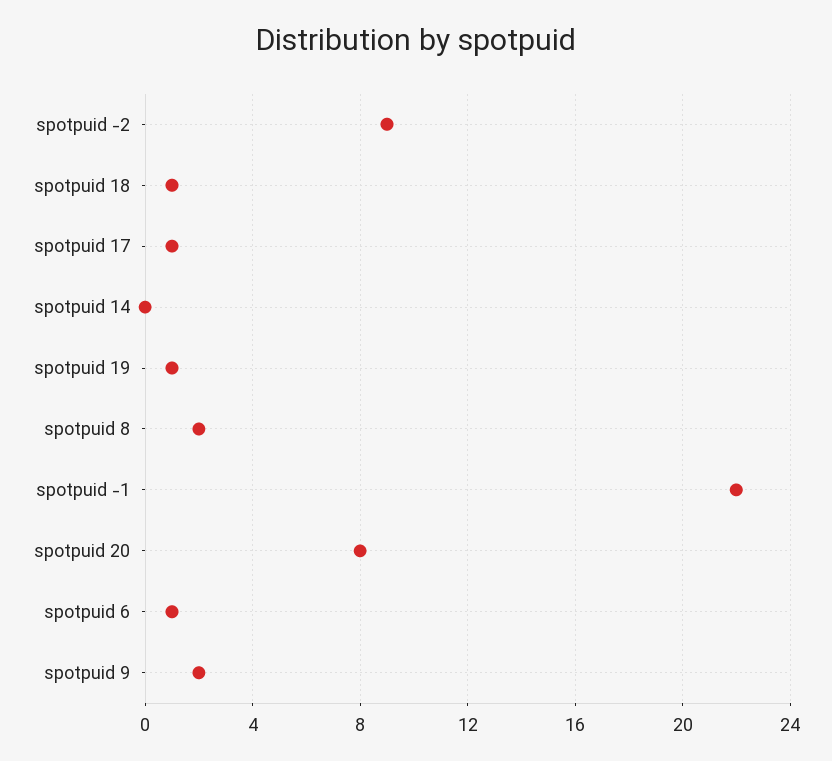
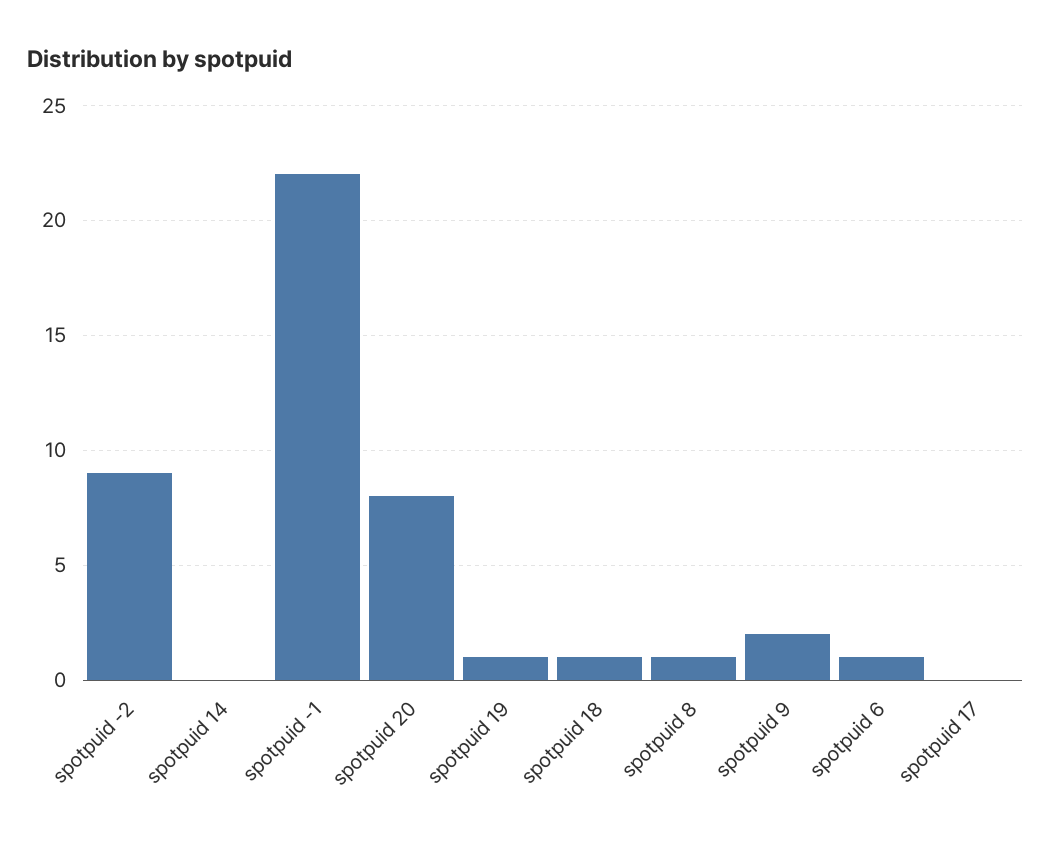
spotpuid 17: 1 -> 0
spotpuid 8: 2 -> 1

